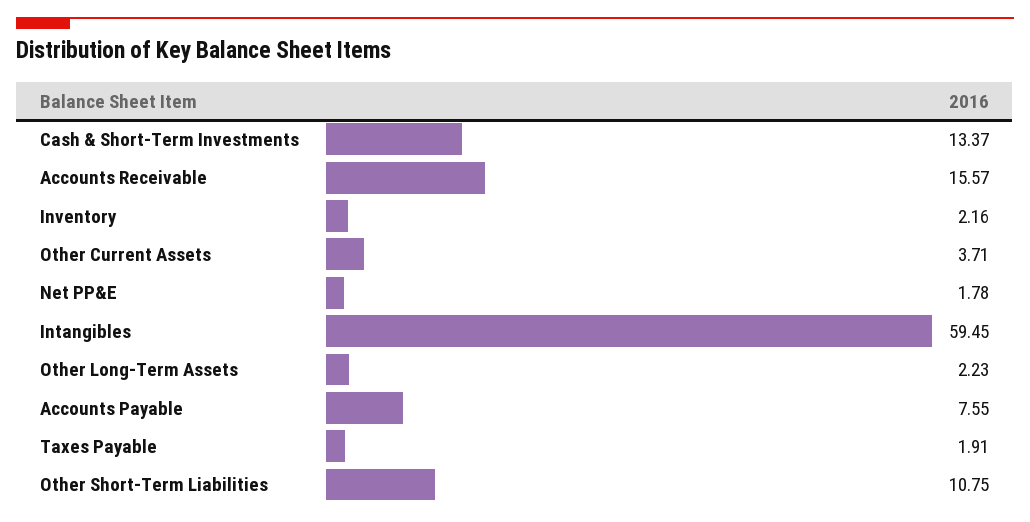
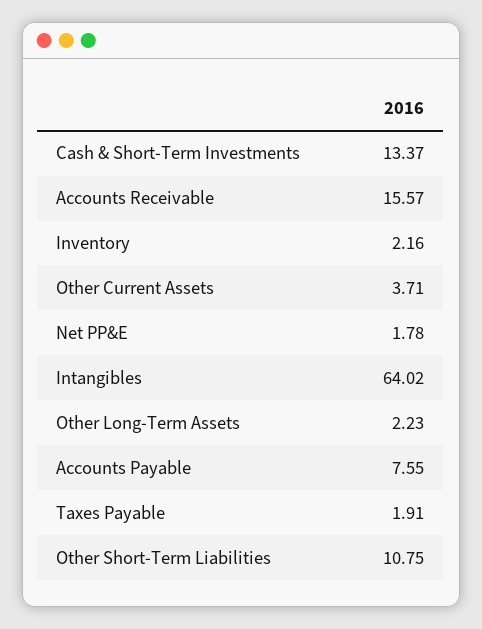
Intangibles: 59.45 -> 64.02

